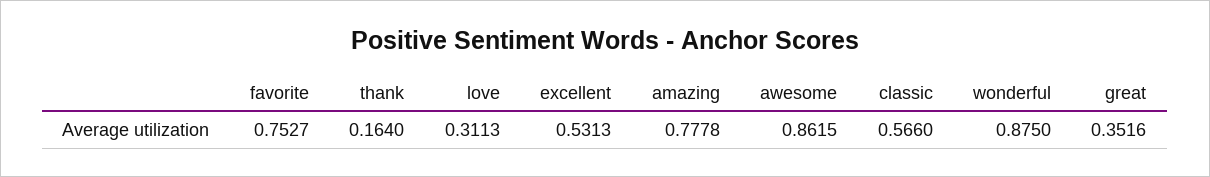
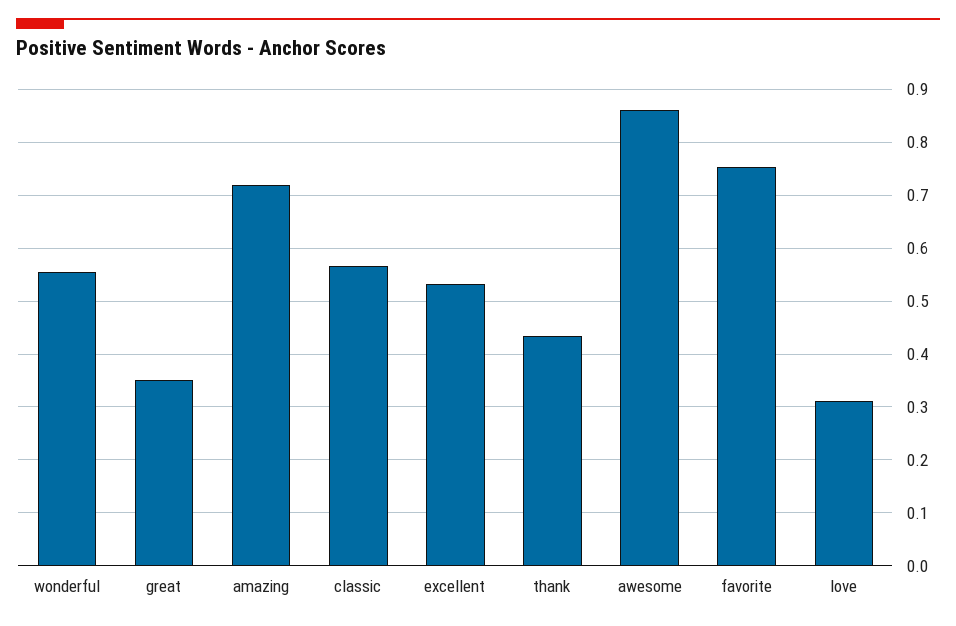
thank: 0.164 -> 0.44
amazing: 0.7778 -> 0.72
wonderful: 0.875 -> 0.56

